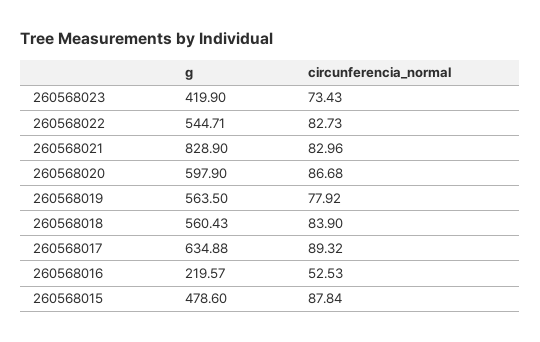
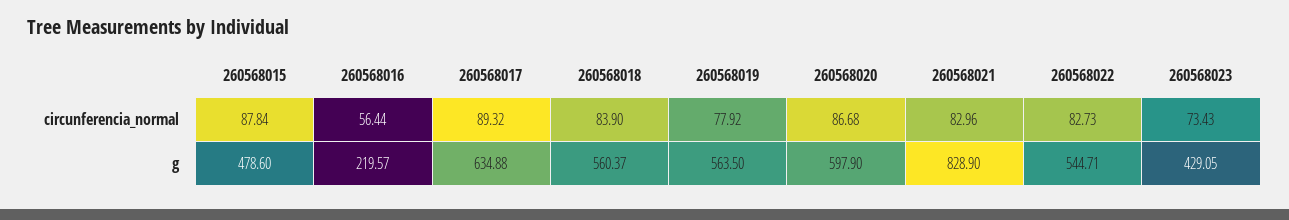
g, 260568023: 419.9 -> 429.05
g, 260568018: 560.43 -> 560.37
circunferencia_normal, 260568016: 52.53 -> 56.44

